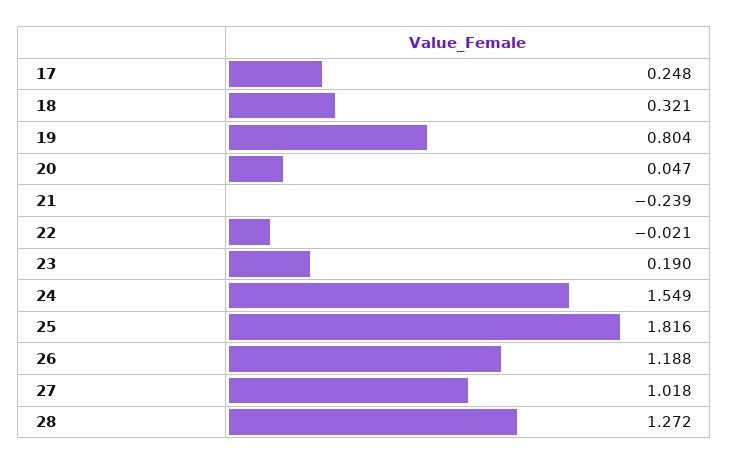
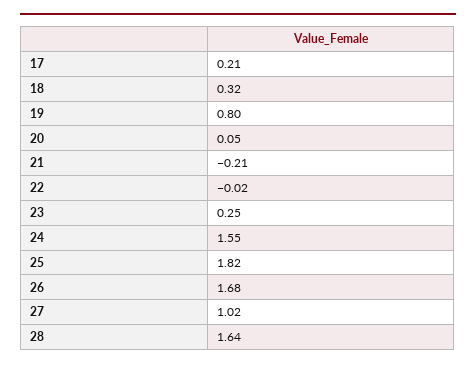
17: 0.248 -> 0.21
21: -0.239 -> -0.21
23: 0.19 -> 0.25
26: 1.188 -> 1.68
28: 1.272 -> 1.64

